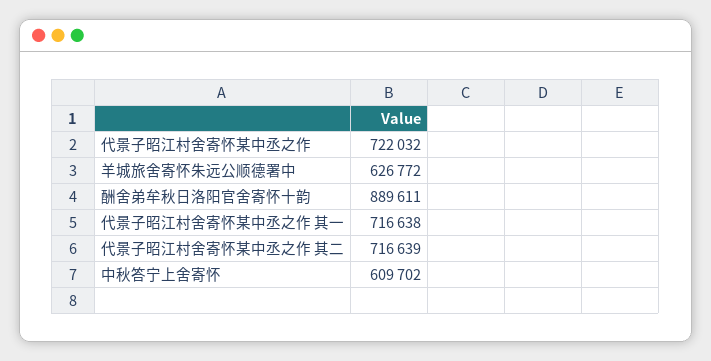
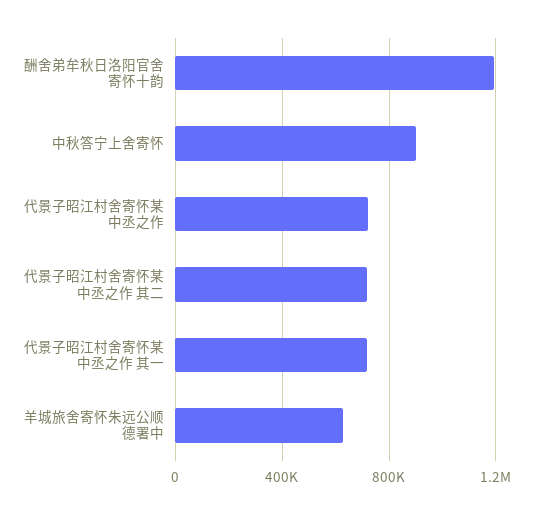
酬舍弟牟秋日洛阳官舍寄怀十韵: 889611 -> 1200000
中秋答宁上舍寄怀: 609702 -> 900000

